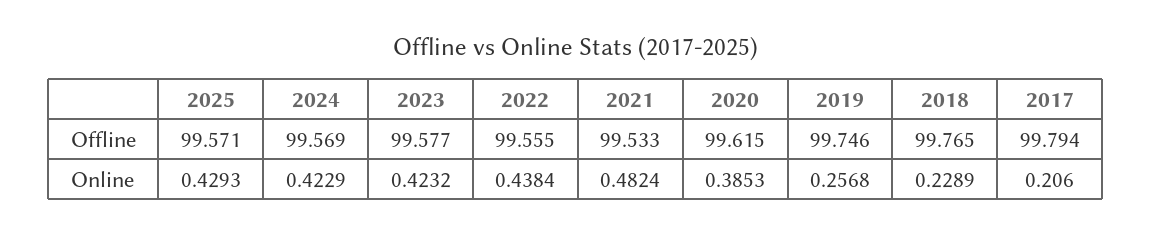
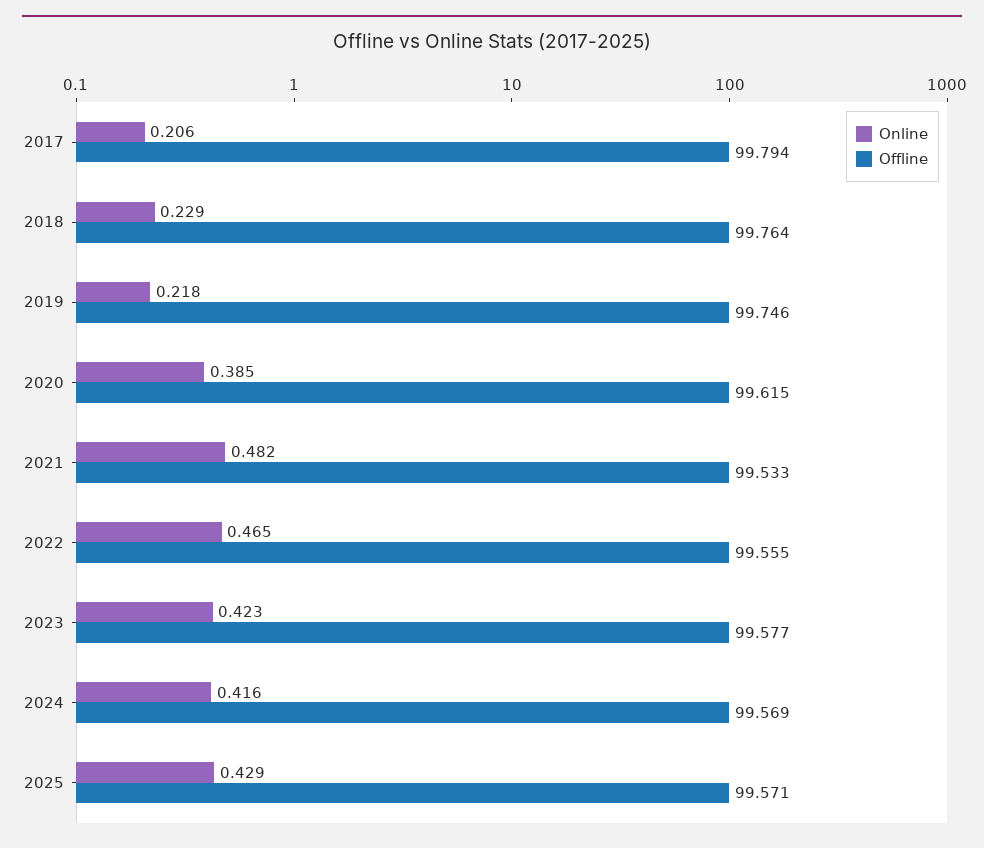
Offline, 2018: 99.765 -> 99.764
Online, 2024: 0.4229 -> 0.416
Online, 2022: 0.4384 -> 0.465
Online, 2019: 0.2568 -> 0.218

